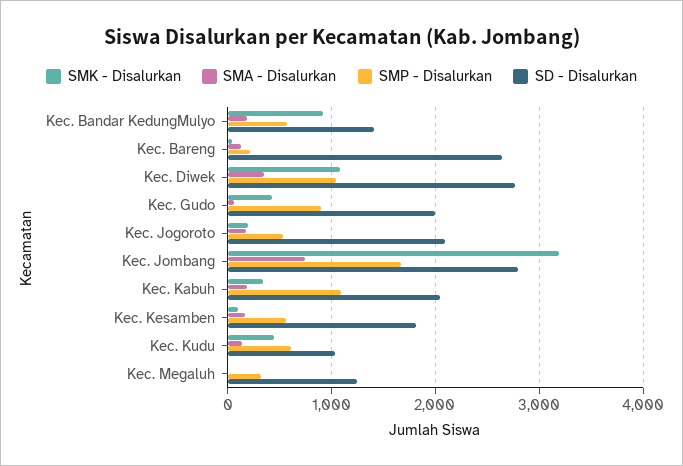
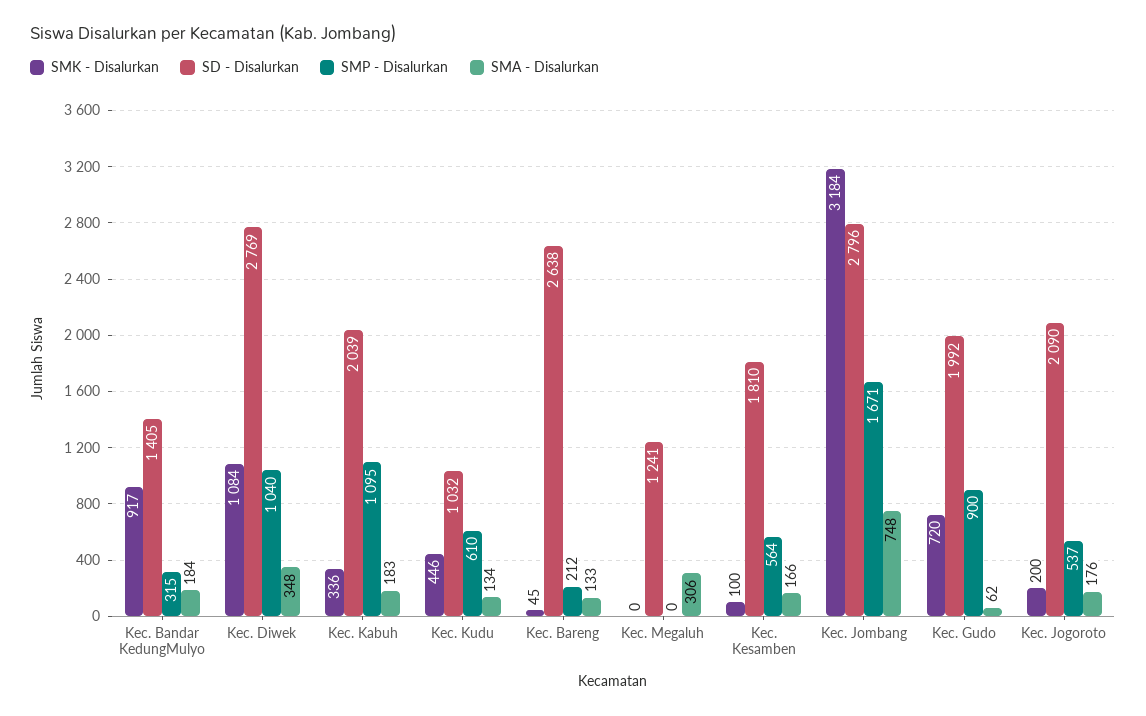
SMP - Disalurkan, Kec. Bandar KedungMulyo: 600 -> 315
SMK - Disalurkan, Kec. Gudo: 400 -> 720
SMA - Disalurkan, Kec. Megaluh: 0 -> 306
SMP - Disalurkan, Kec. Megaluh: 300 -> 0

